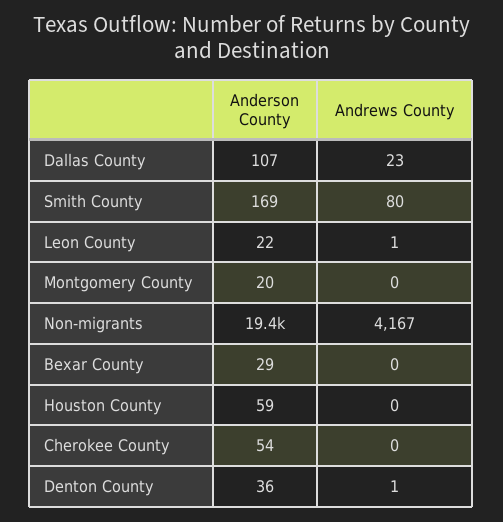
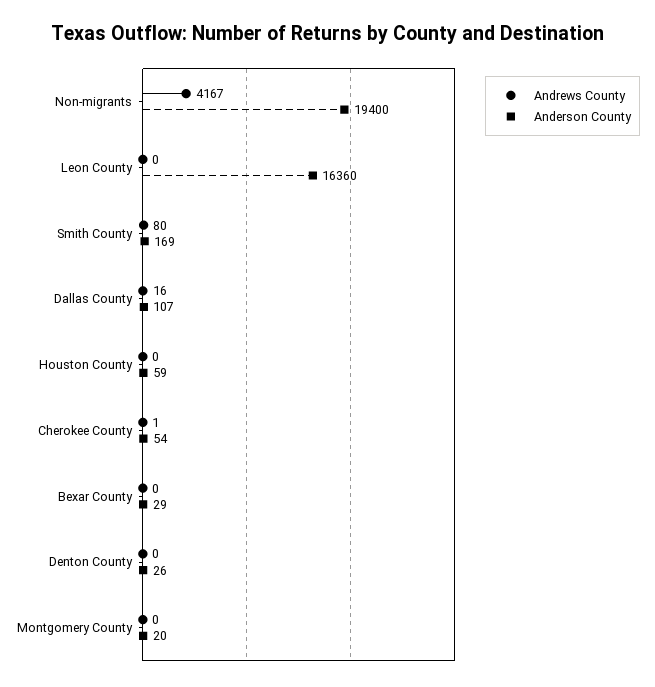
Andrews County, Dallas County: 23 -> 16
Anderson County, Leon County: 22 -> 16360
Andrews County, Leon County: 1 -> 0
Andrews County, Cherokee County: 0 -> 1
Anderson County, Denton County: 36 -> 26
Andrews County, Denton County: 1 -> 0

